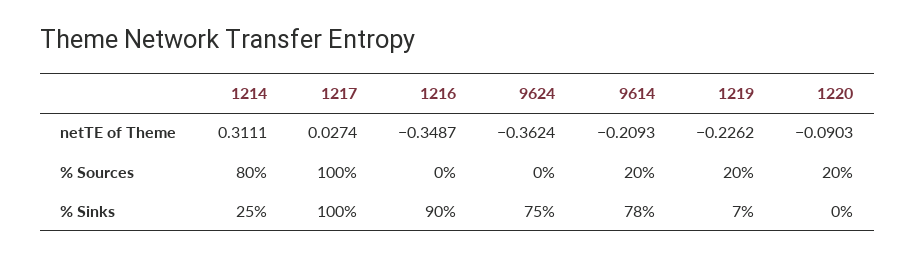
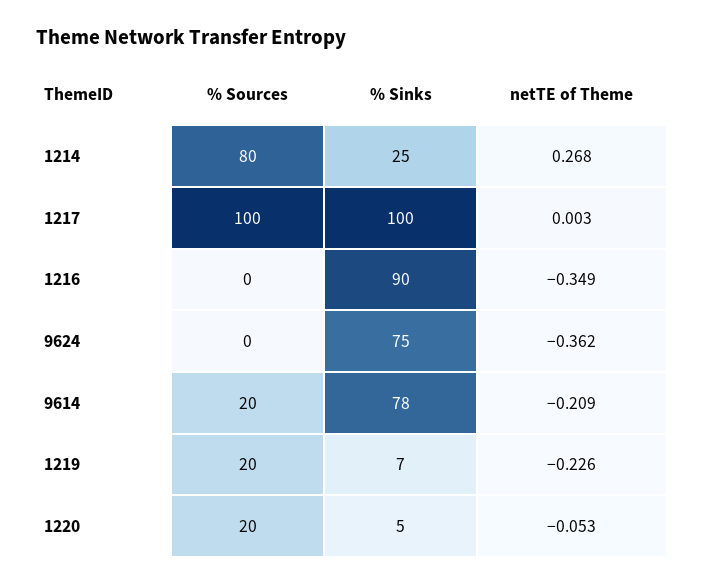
1214, netTE of Theme: 0.3111 -> 0.268
1217, netTE of Theme: 0.0274 -> 0.003
1220, netTE of Theme: -0.0903 -> -0.053
1220, % Sinks: 0 -> 5

